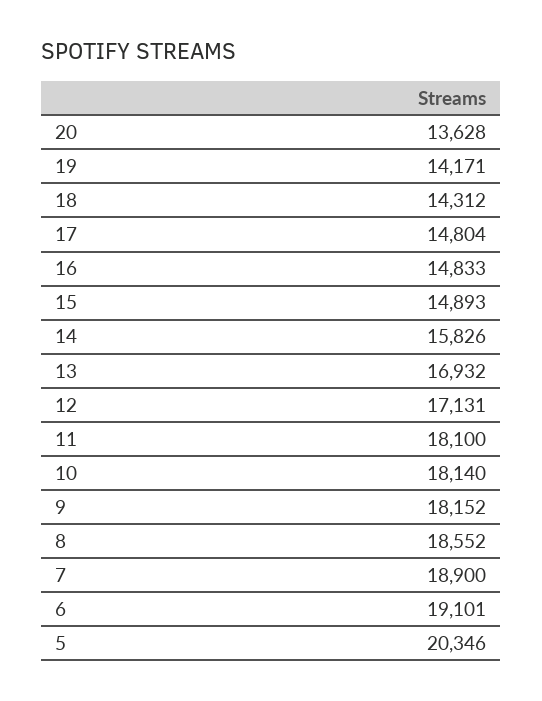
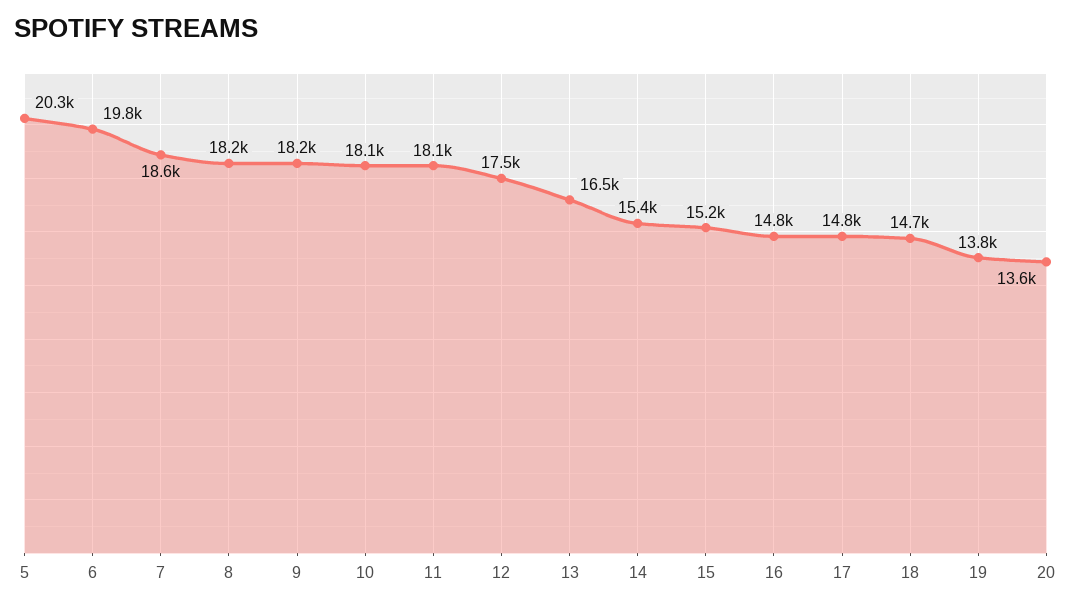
19: 14171 -> 13800
18: 14312 -> 14700
15: 14893 -> 15200
14: 15826 -> 15400
13: 16932 -> 16500
12: 17131 -> 17500
8: 18552 -> 18200
7: 18900 -> 18600
6: 19101 -> 19800

